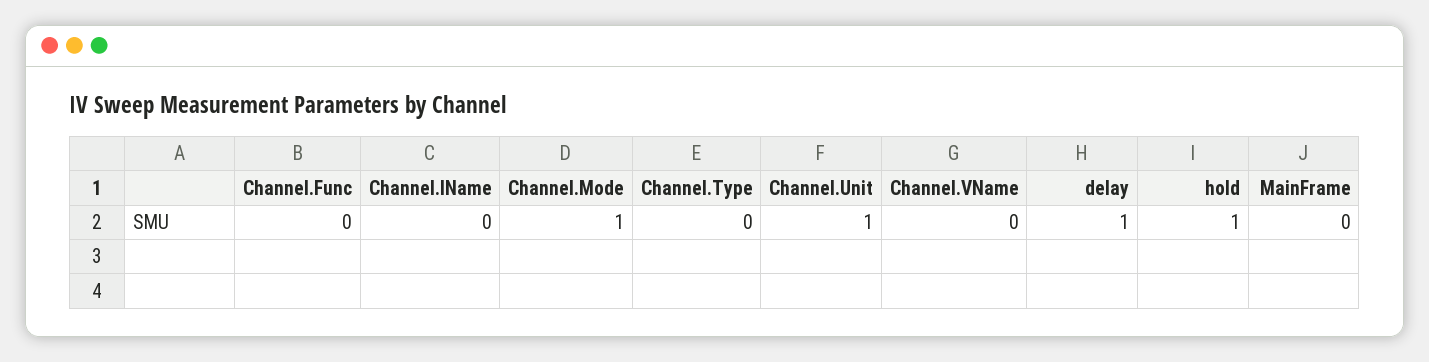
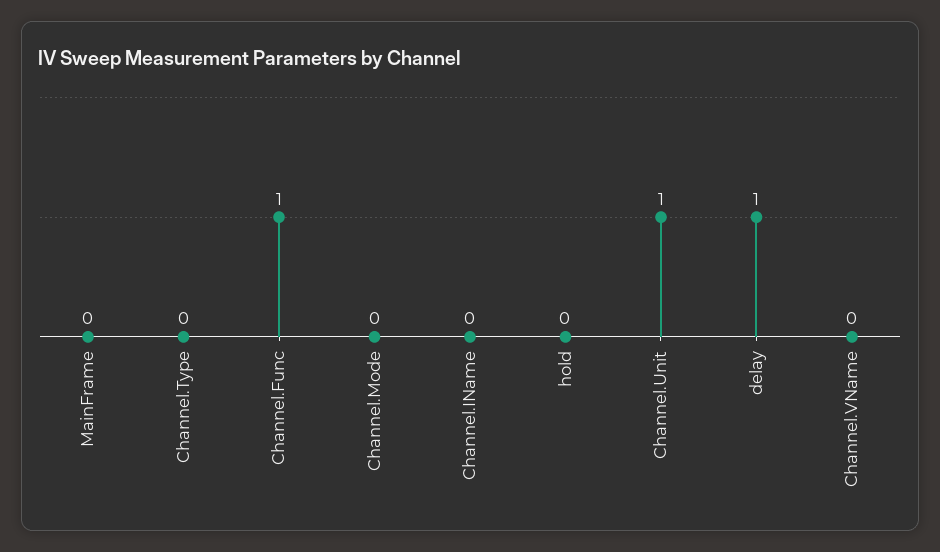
Channel.Func: 0 -> 1
Channel.Mode: 1 -> 0
hold: 1 -> 0

